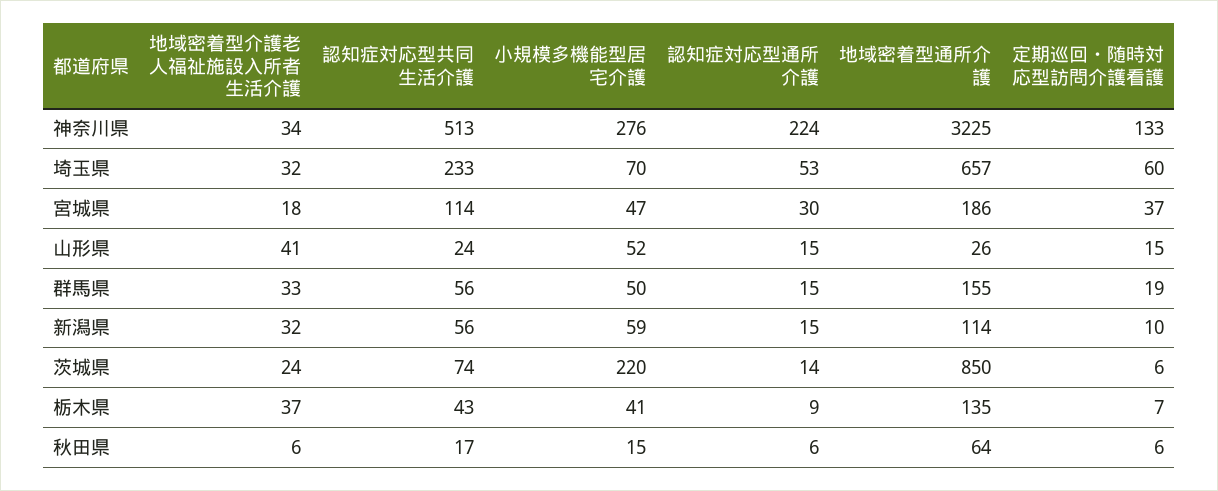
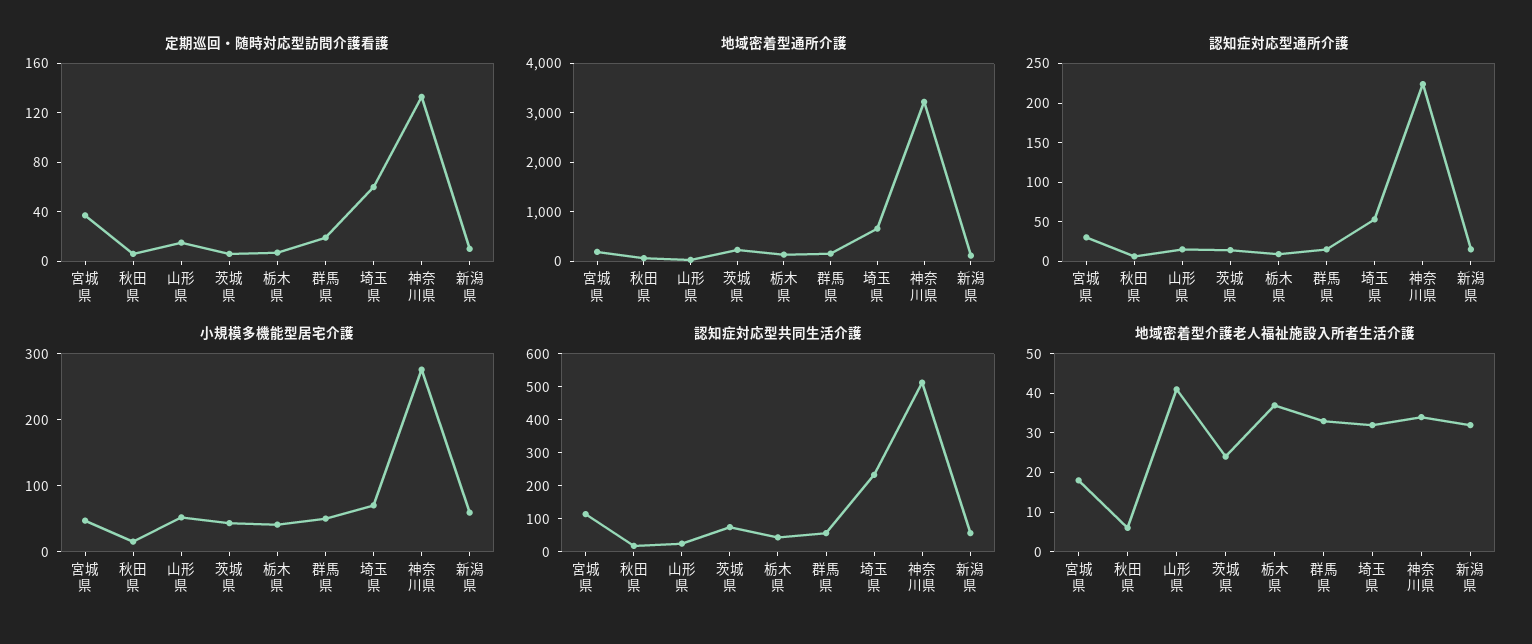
小規模多機能型居宅介護, 茨城県: 220 -> 40
地域密着型通所介護, 茨城県: 850 -> 200

